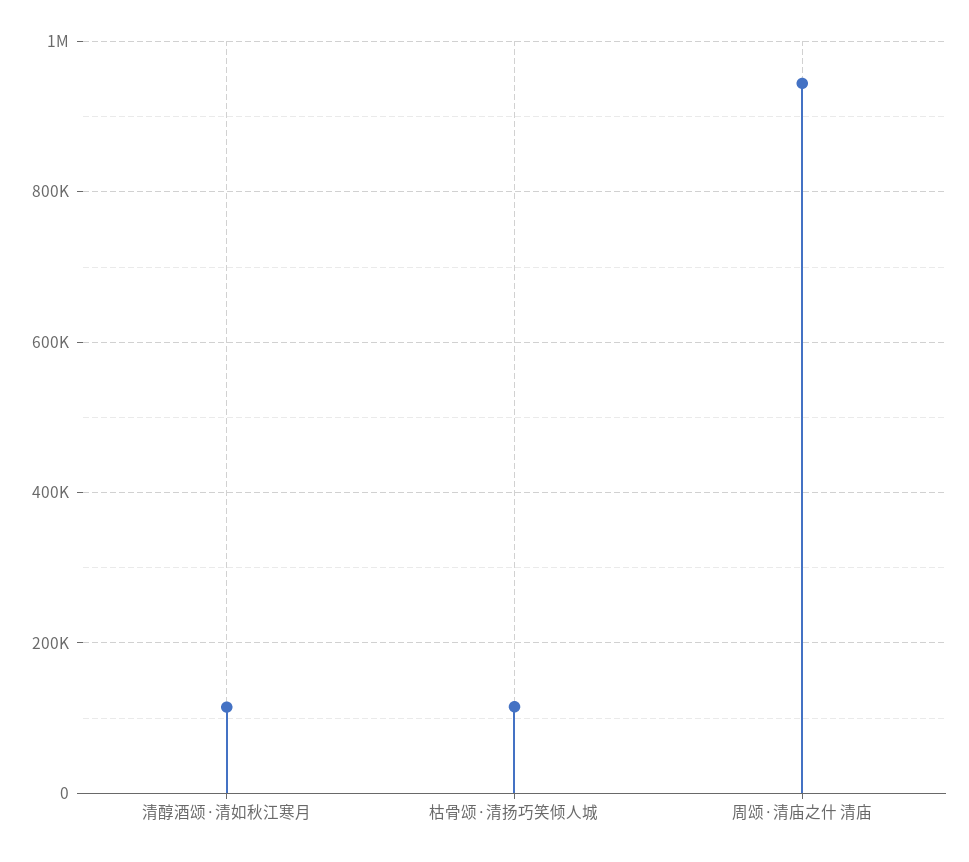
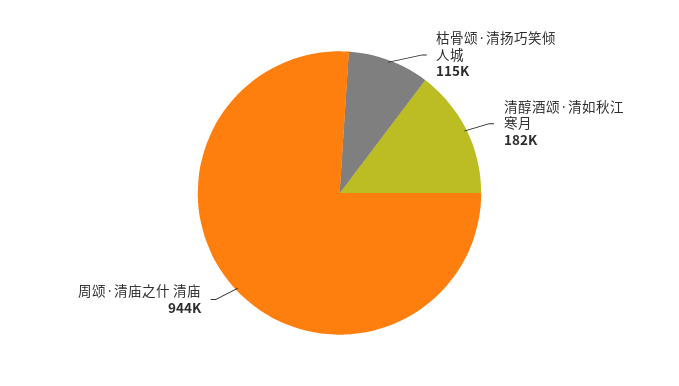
清醇酒颂·清如秋江寒月: 120000 -> 182000

